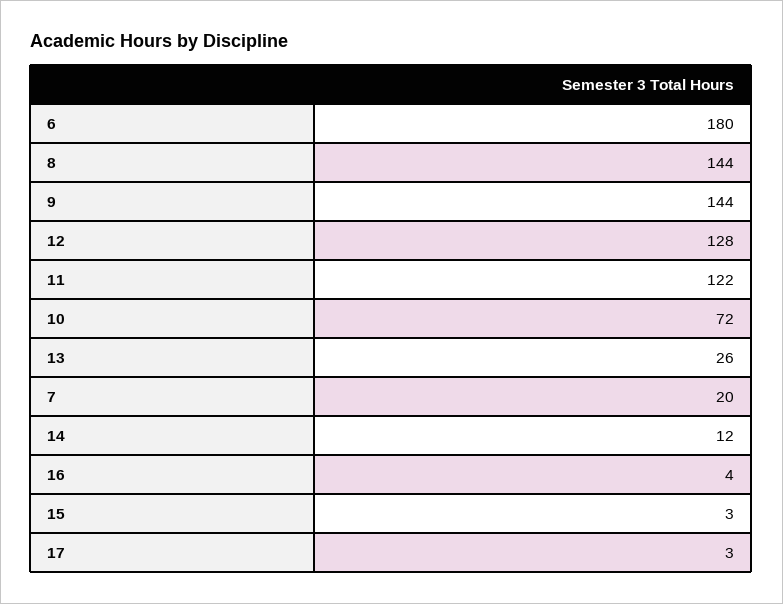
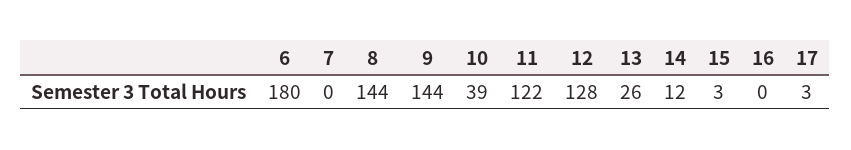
10: 72 -> 39
7: 20 -> 0
16: 4 -> 0

